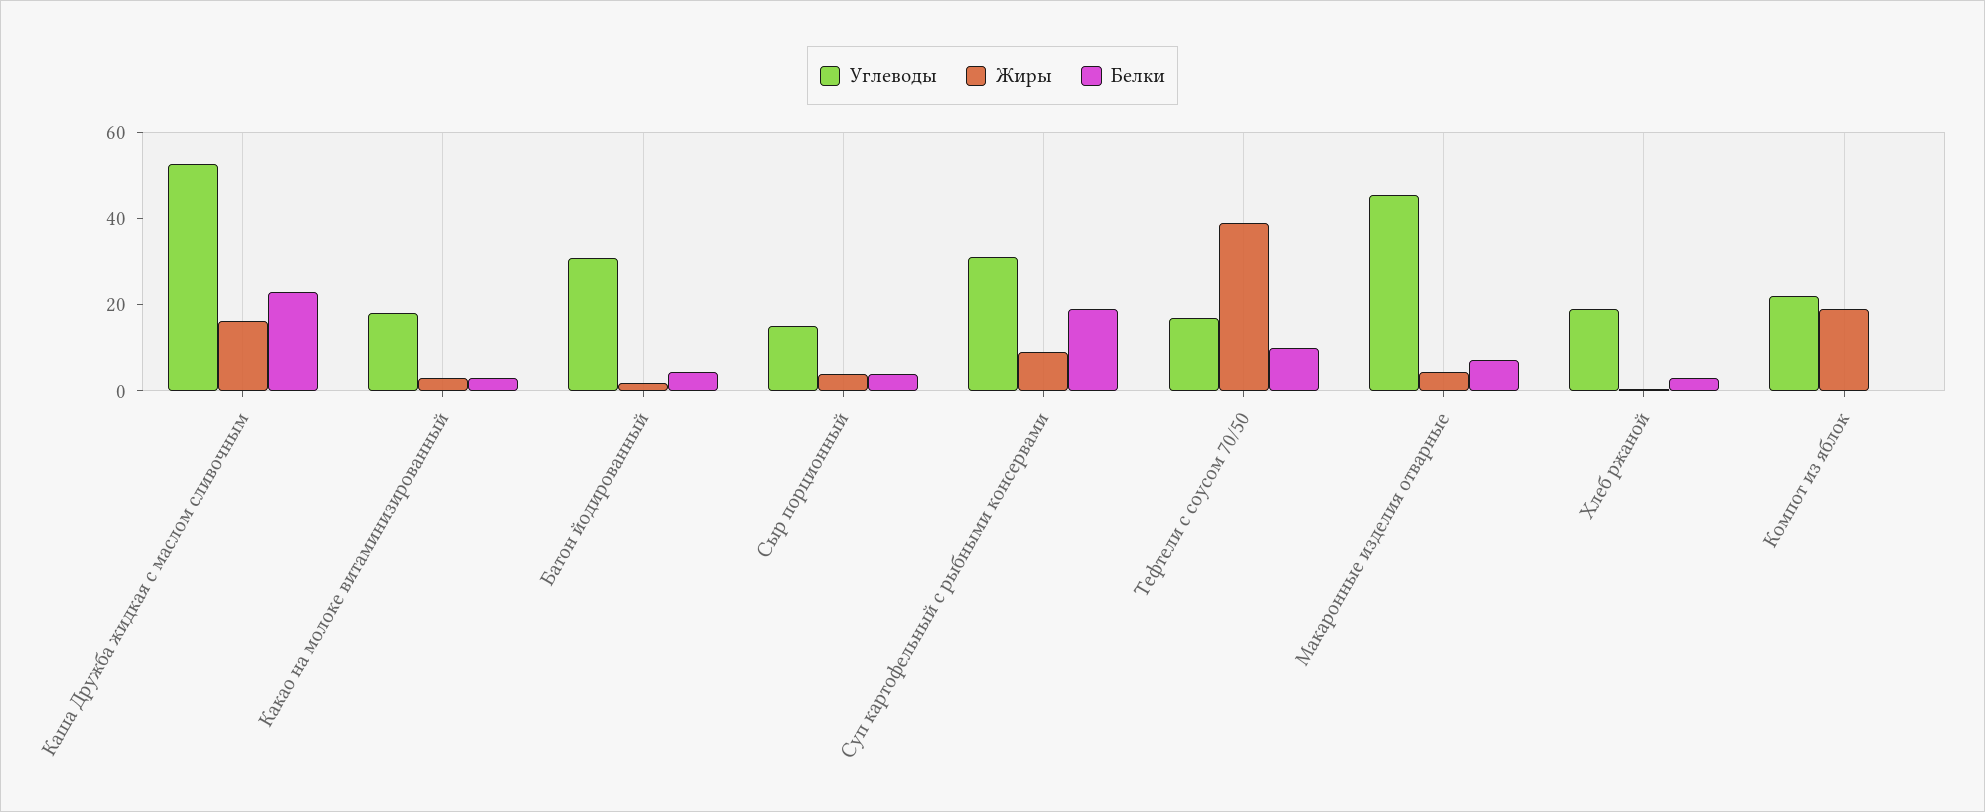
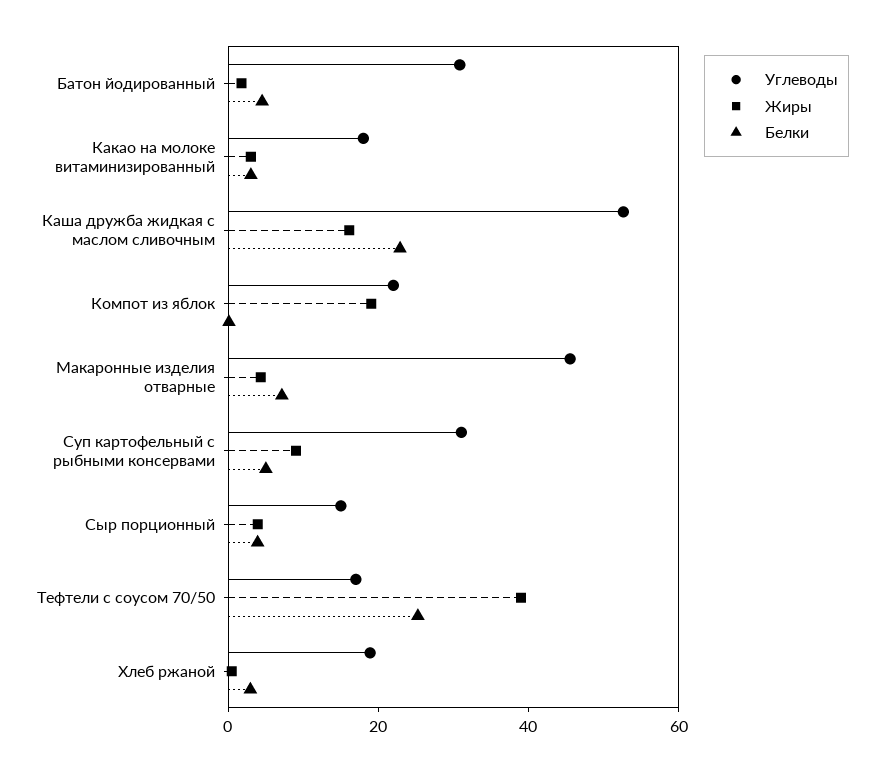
Белки, Суп картофельный с рыбными консервами: 20 -> 5
Белки, Тефтели с соусом 70/50: 10 -> 25

